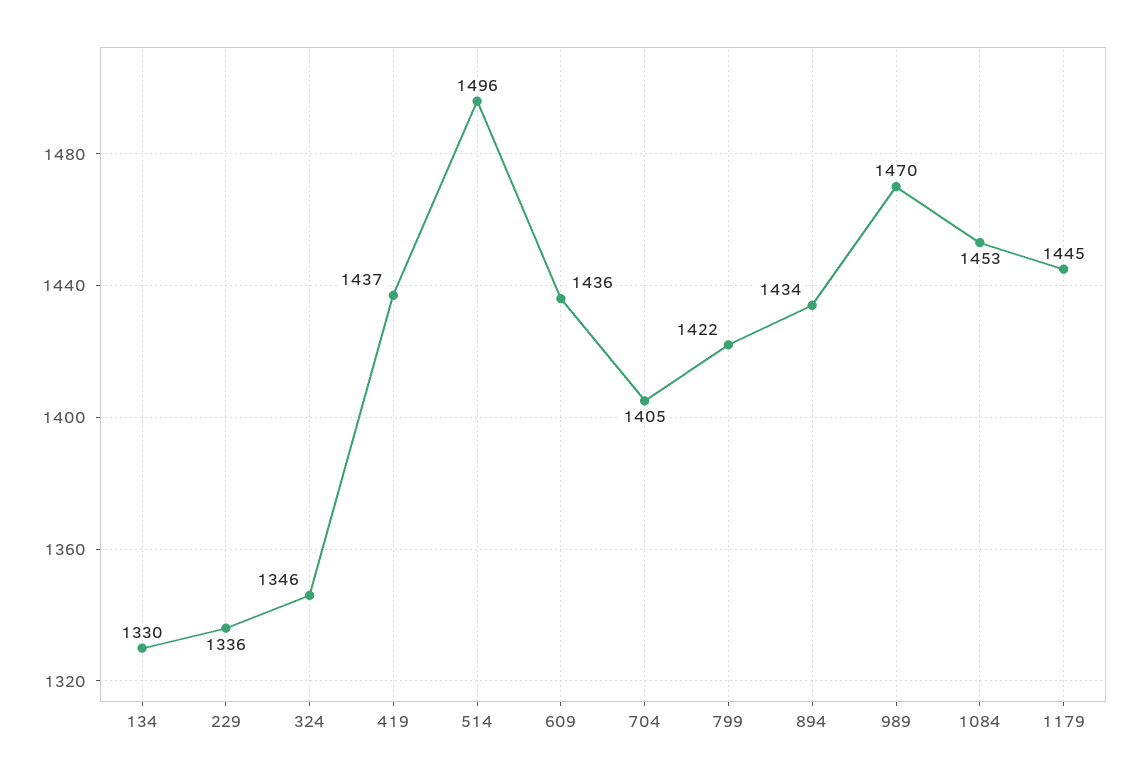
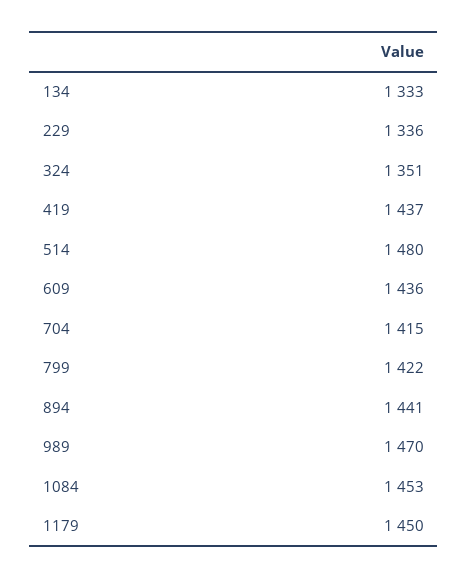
134: 1330 -> 1333
324: 1346 -> 1351
514: 1496 -> 1480
704: 1405 -> 1415
894: 1434 -> 1441
1179: 1445 -> 1450

